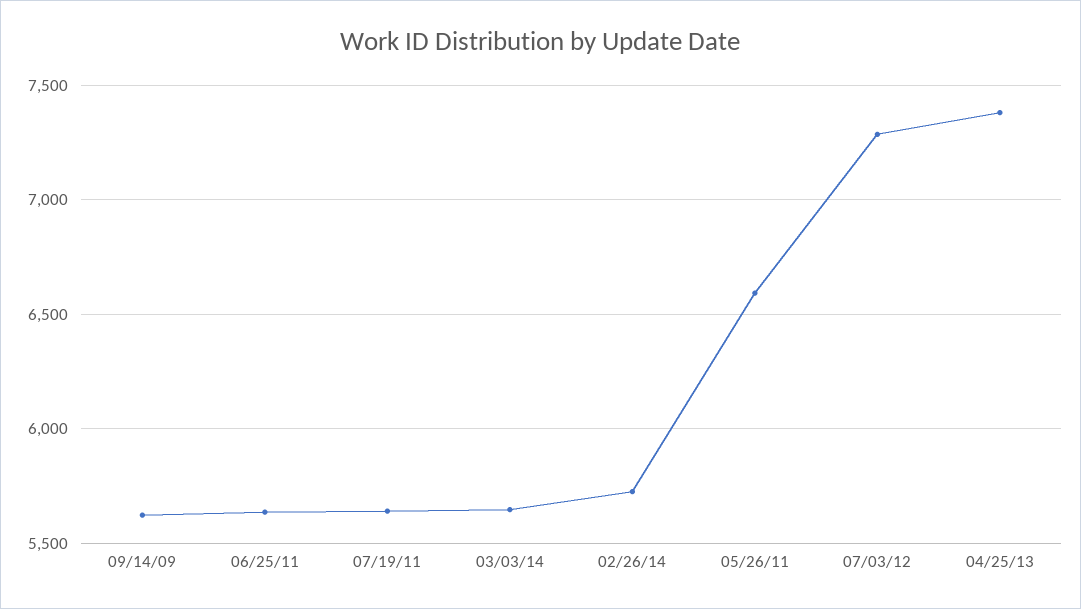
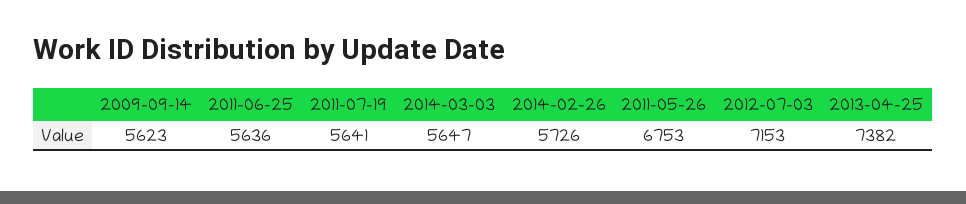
05/26/11: 6600 -> 6753
07/03/12: 7300 -> 7153

